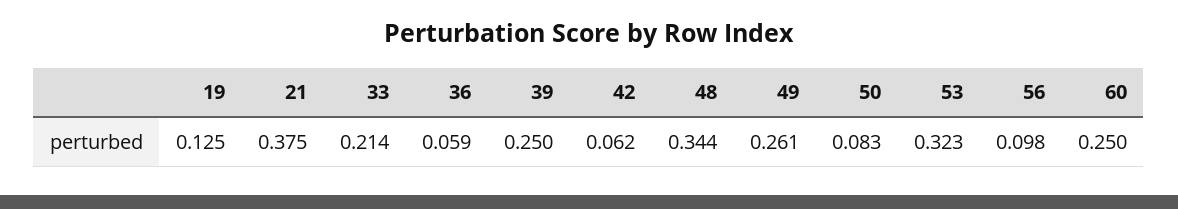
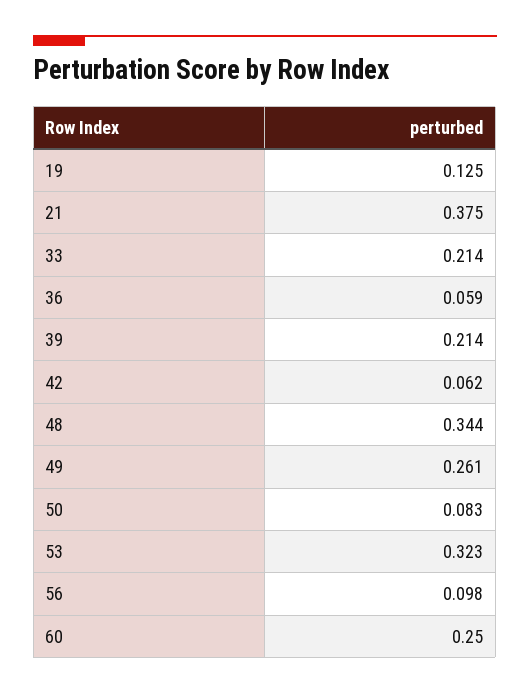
39: 0.25 -> 0.214

